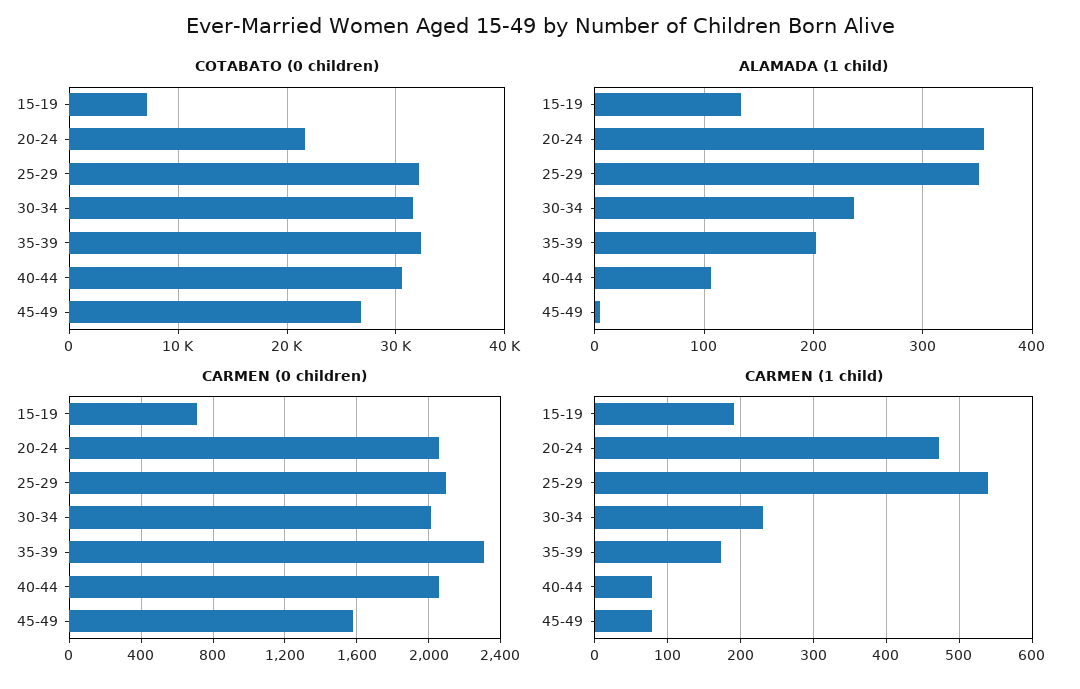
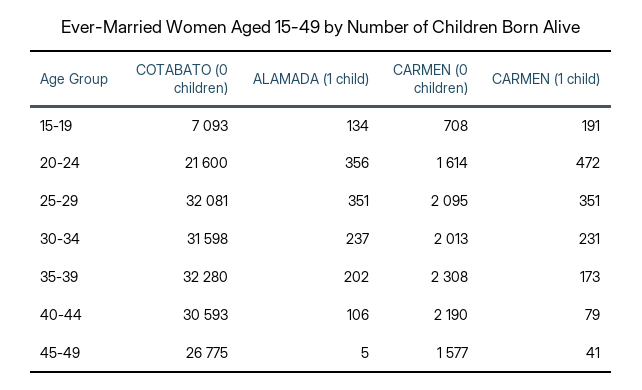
CARMEN (0 children), 20-24: 2050 -> 1614
CARMEN (0 children), 40-44: 2050 -> 2190
CARMEN (1 child), 25-29: 540 -> 351
CARMEN (1 child), 45-49: 80 -> 41

